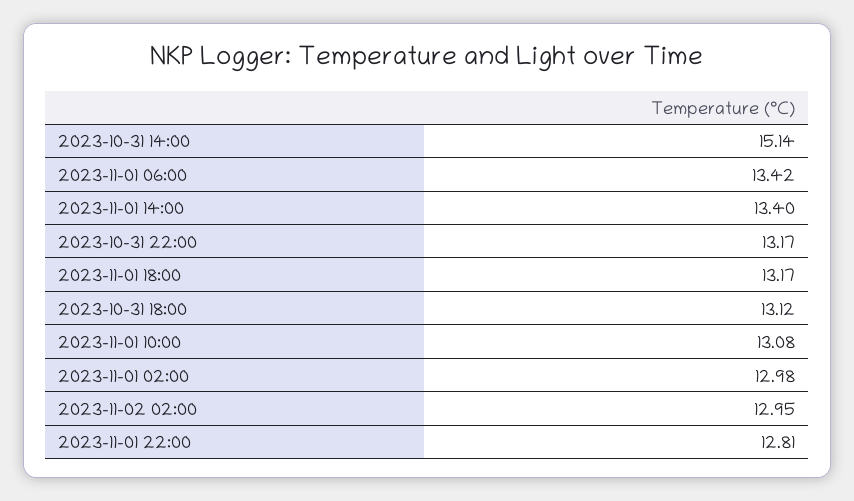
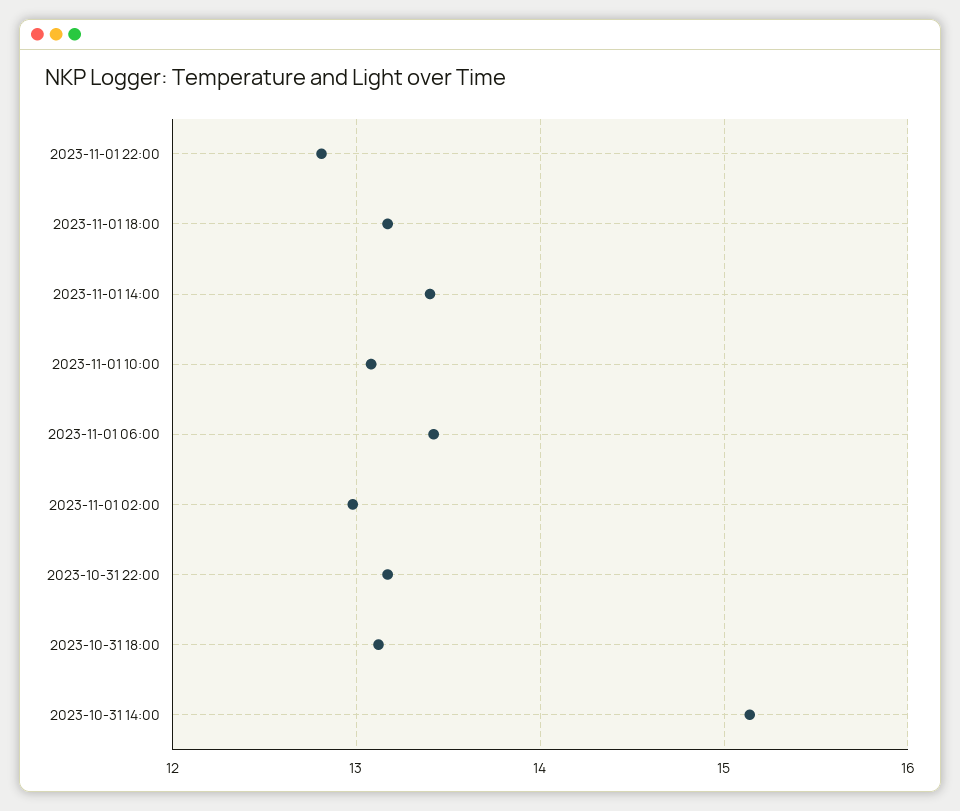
2023-11-02 02:00: 12.95 -> none

